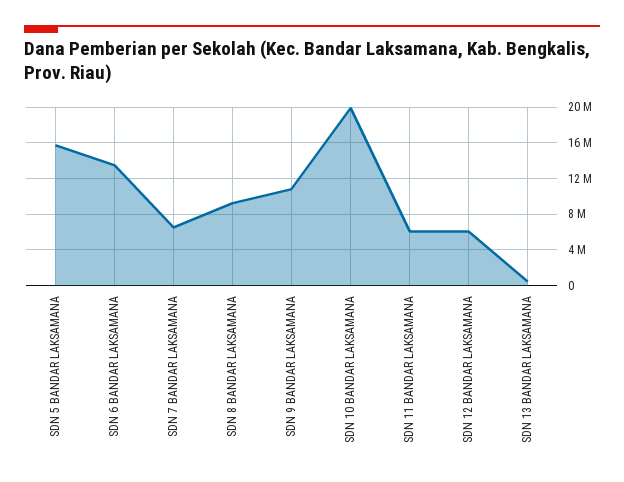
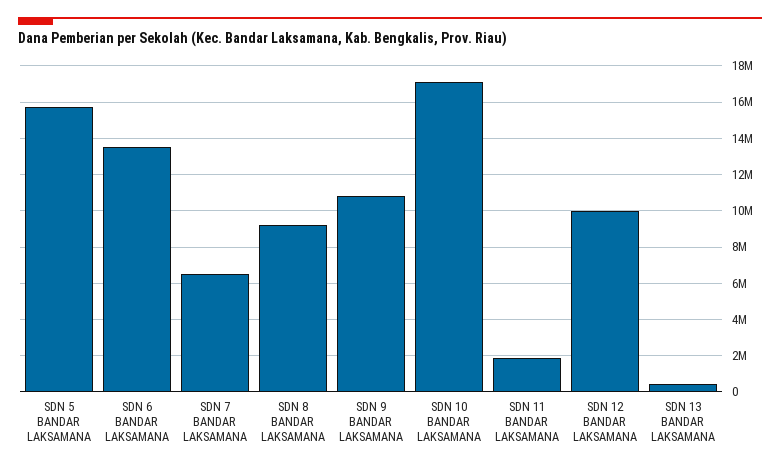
SDN 10 BANDAR LAKSAMANA: 20000000 -> 17000000
SDN 11 BANDAR LAKSAMANA: 6000000 -> 2000000
SDN 12 BANDAR LAKSAMANA: 6000000 -> 10000000

